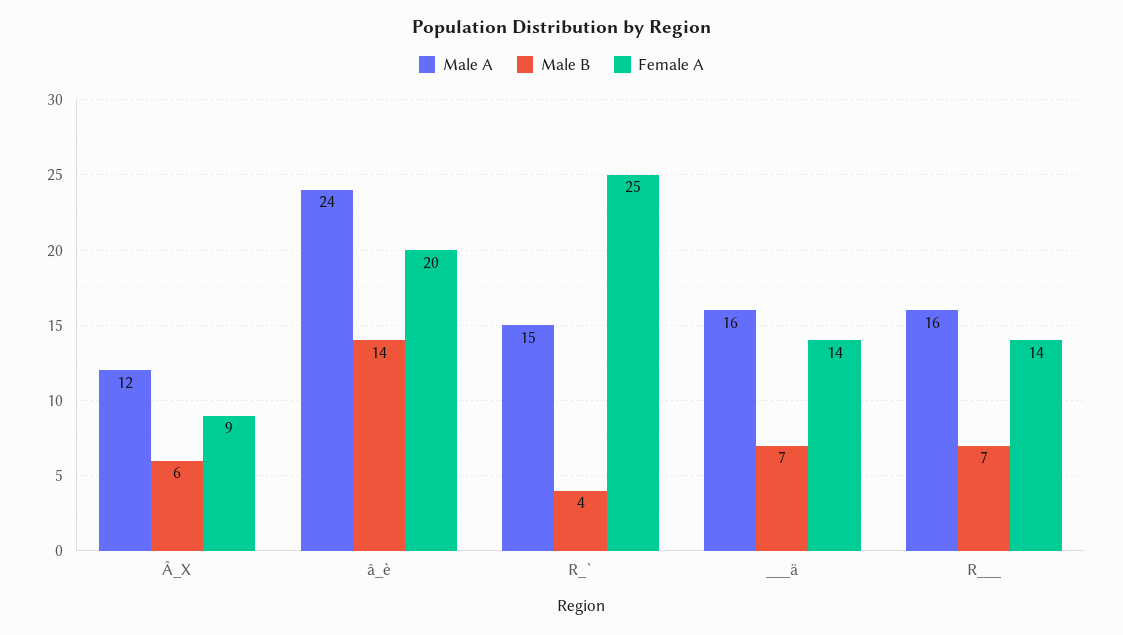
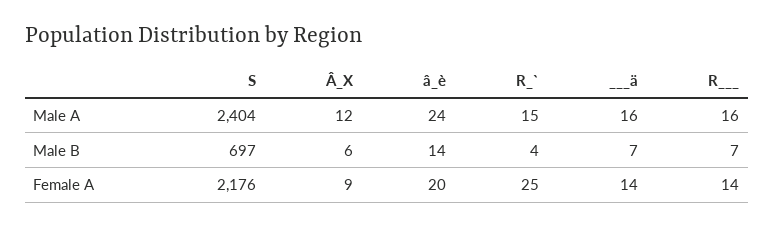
Male A, S: none -> 2404
Male B, S: none -> 697
Female A, S: none -> 2176

